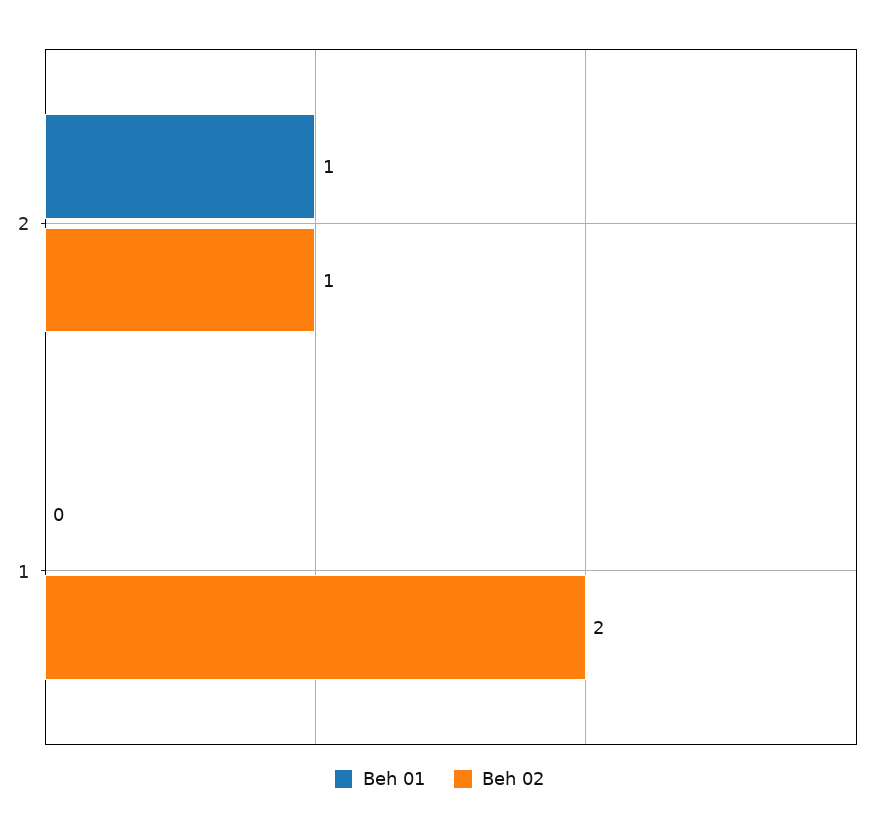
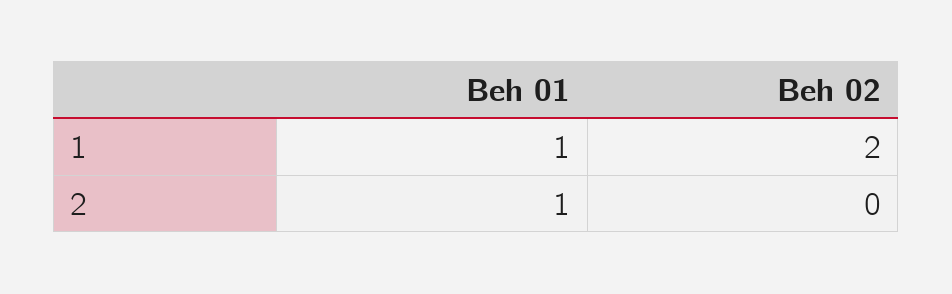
Beh 02, 2: 1 -> 0
Beh 01, 1: 0 -> 1

